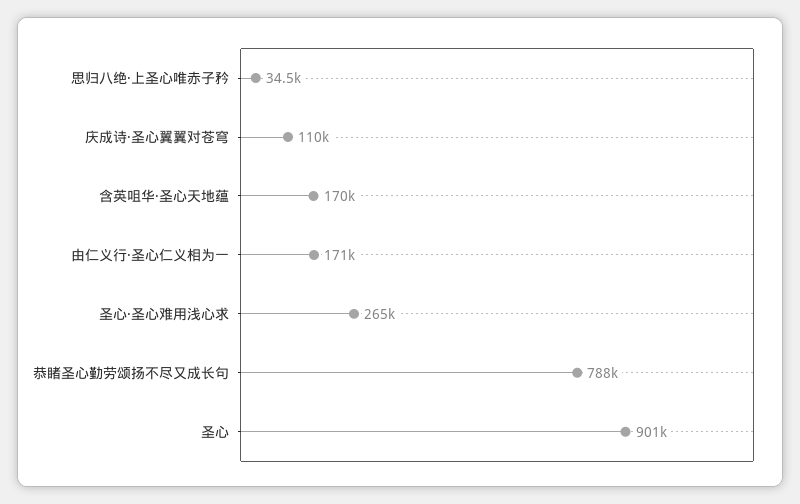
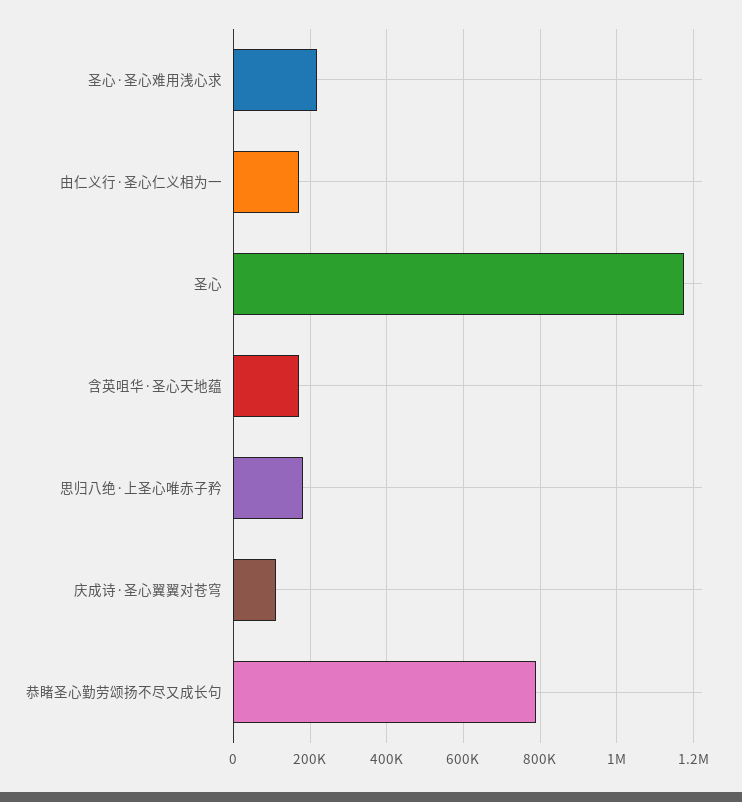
思归八绝·上圣心唯赤子矜: 34500 -> 180000
圣心·圣心难用浅心求: 265000 -> 220000
圣心: 901000 -> 1180000

